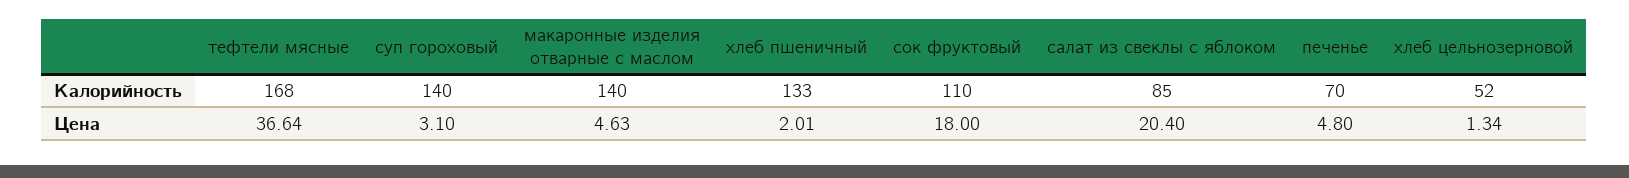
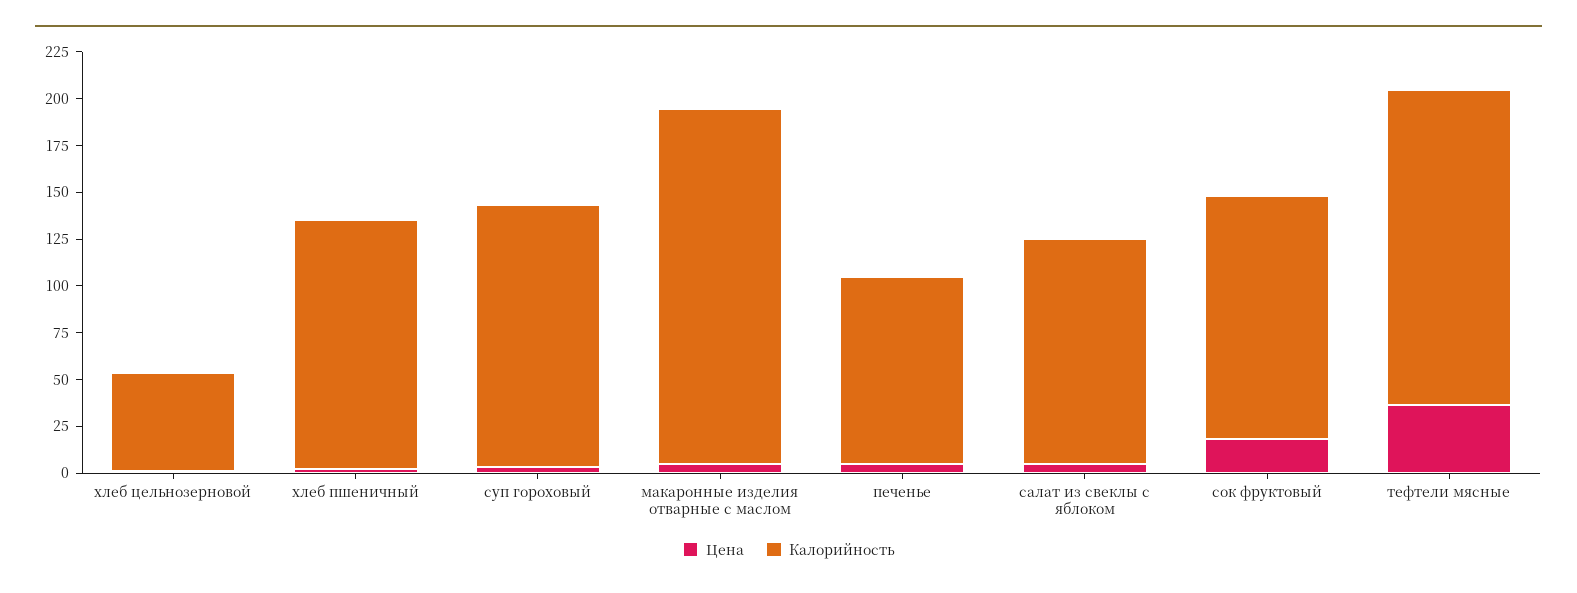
Калорийность, макаронные изделия отварные с маслом: 140 -> 190
Калорийность, сок фруктовый: 110 -> 130
Калорийность, салат из свеклы с яблоком: 85 -> 120
Калорийность, печенье: 70 -> 100
Цена, салат из свеклы с яблоком: 20.4 -> 5

